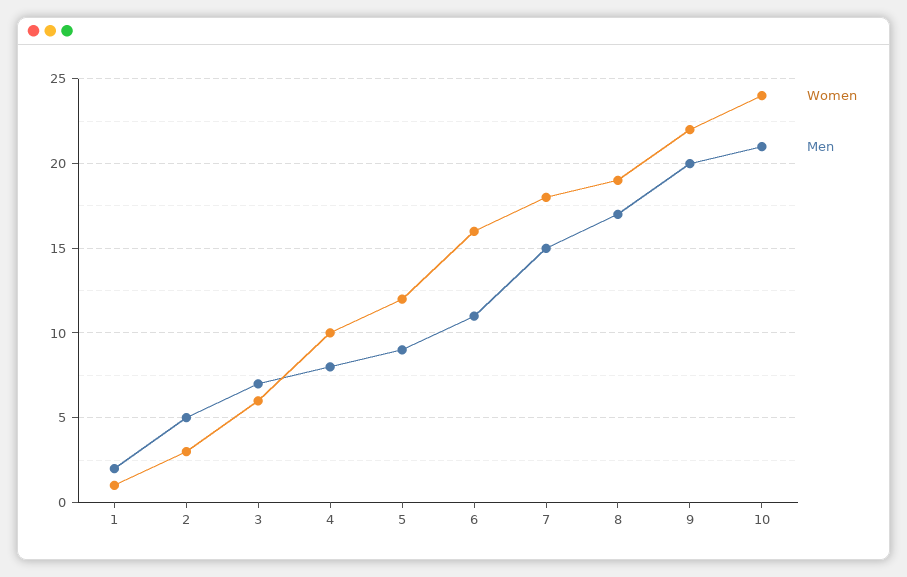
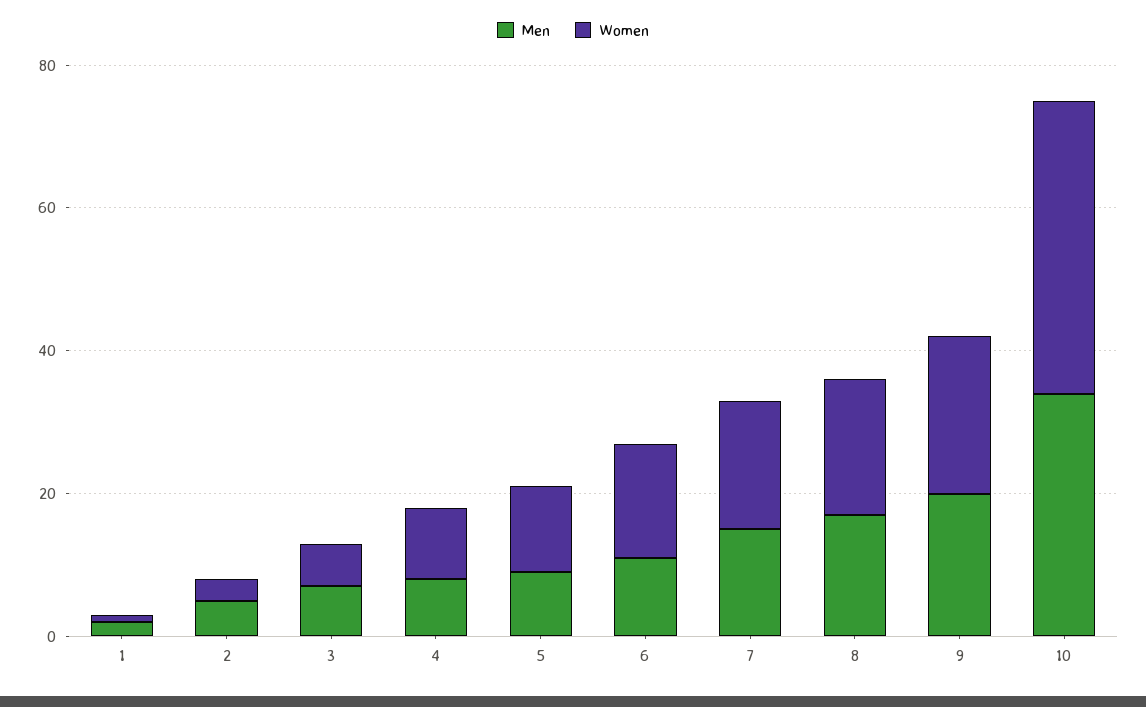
Women, 10: 24 -> 40
Men, 10: 21 -> 35

